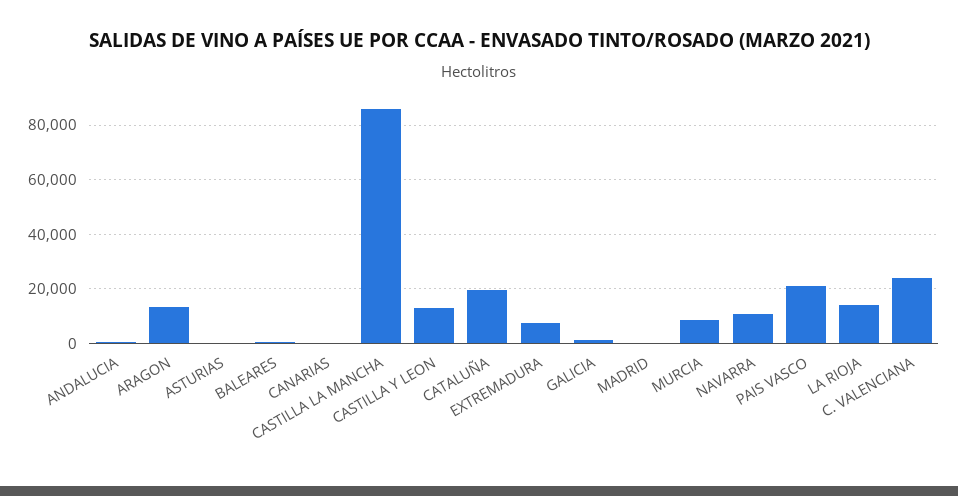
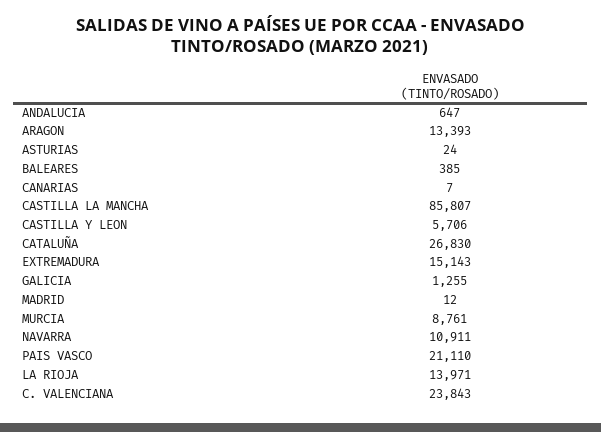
CASTILLA Y LEON: 12500 -> 5706
CATALUÑA: 20000 -> 26830
EXTREMADURA: 7500 -> 15143

